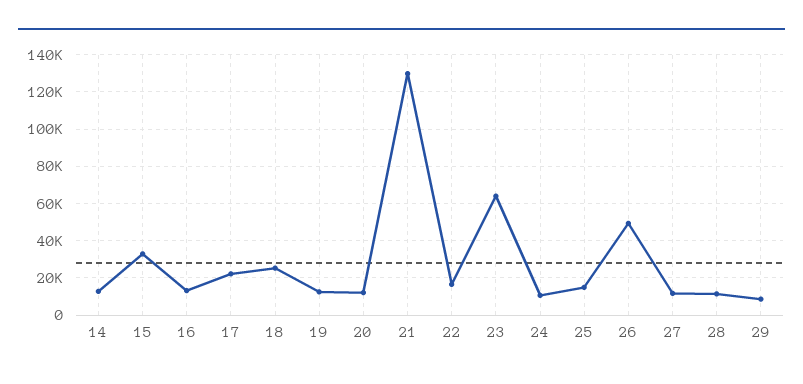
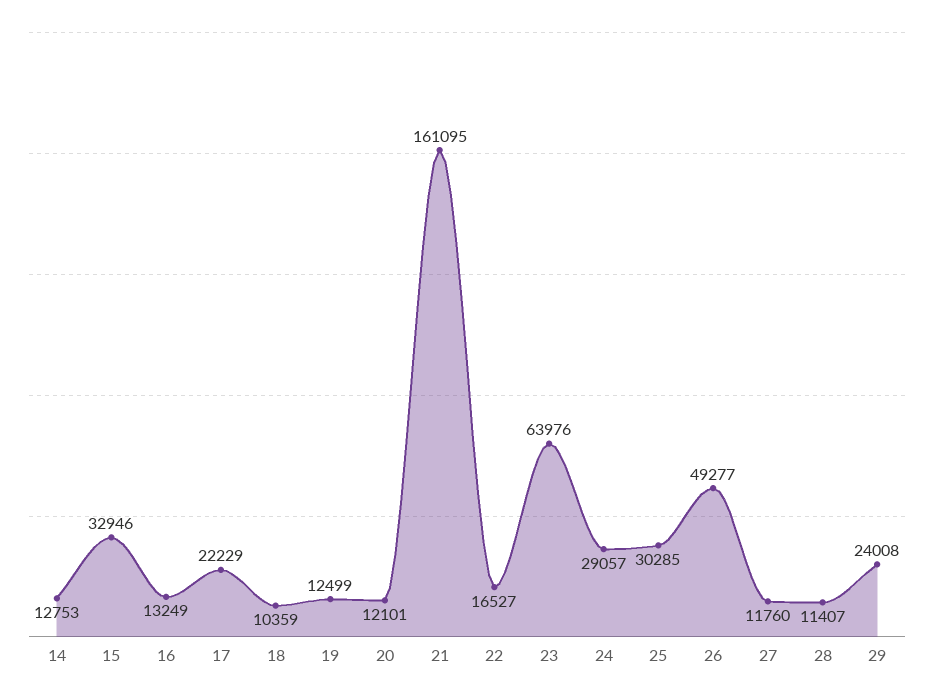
18: 25000 -> 10359
21: 130000 -> 161095
24: 10000 -> 29057
25: 15000 -> 30285
29: 10000 -> 24008

